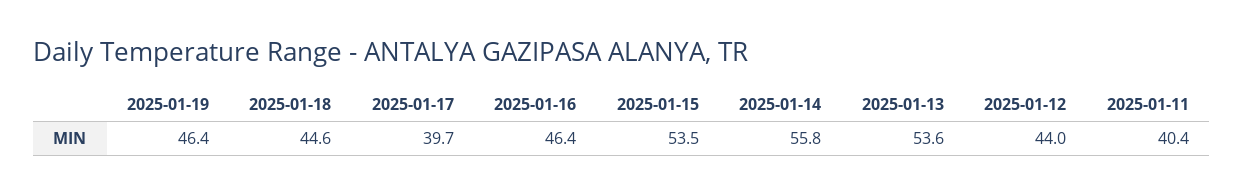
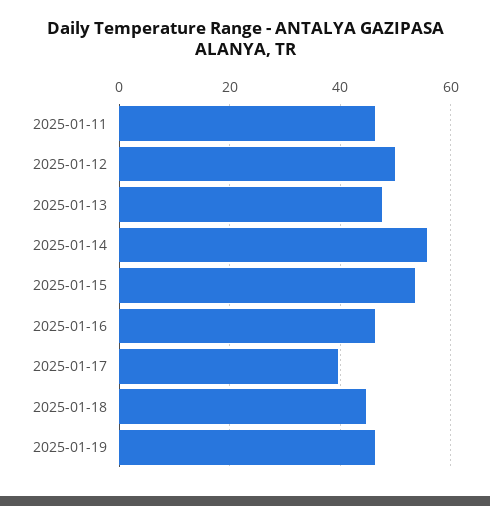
2025-01-13: 53.6 -> 48
2025-01-12: 44 -> 50
2025-01-11: 40.4 -> 46

